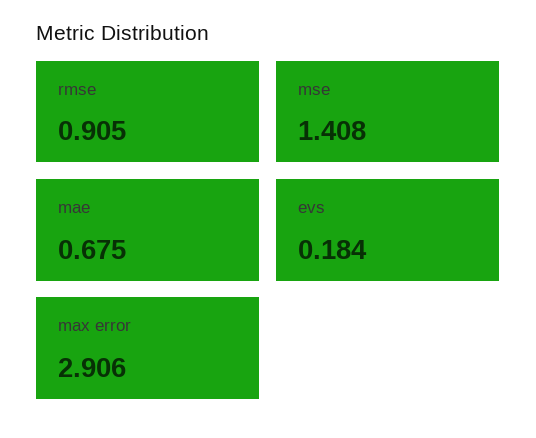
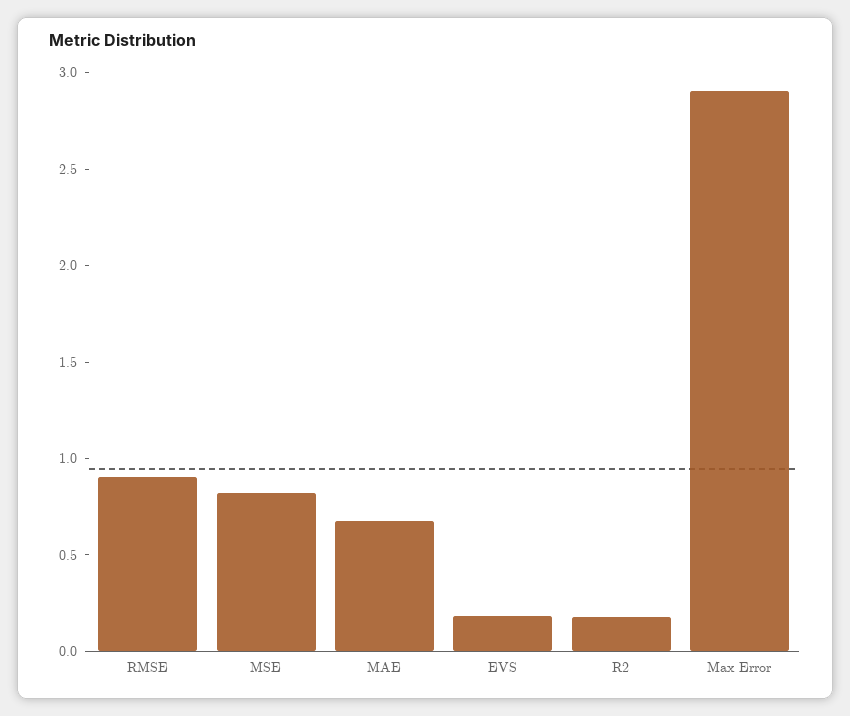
mse: 1.408 -> 0.8
R2: none -> 0.2

